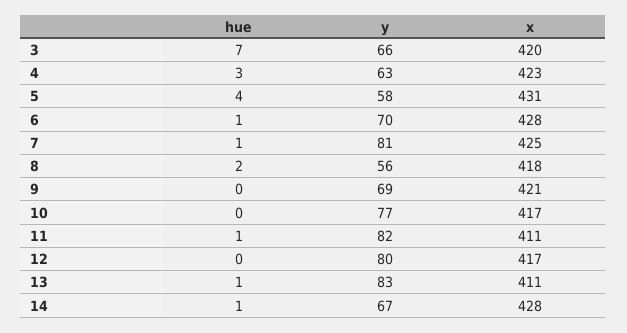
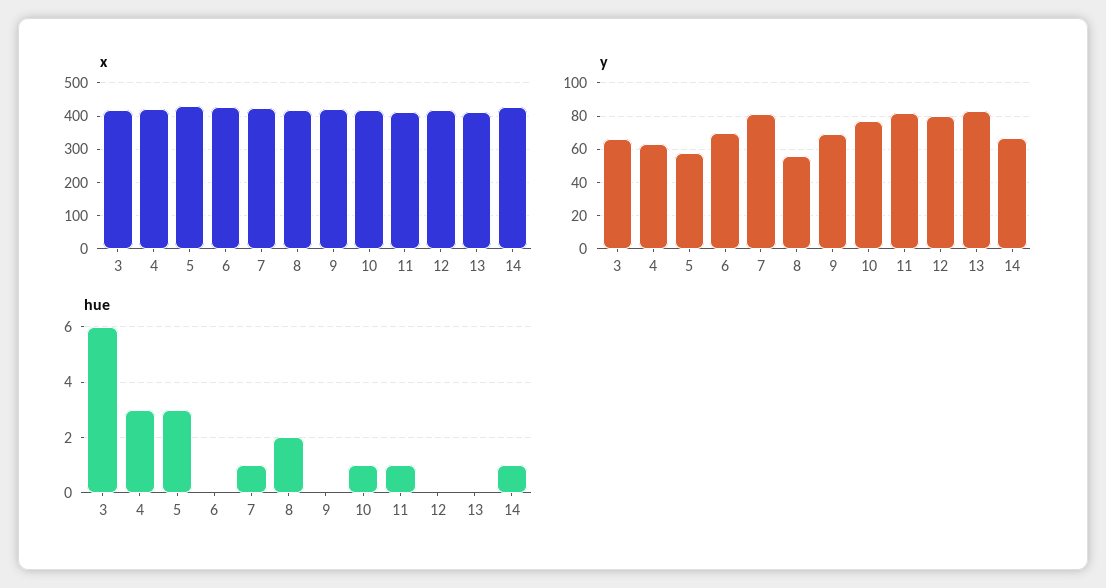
hue, 3: 7 -> 6
hue, 5: 4 -> 3
hue, 6: 1 -> 0
hue, 10: 0 -> 1
hue, 13: 1 -> 0

